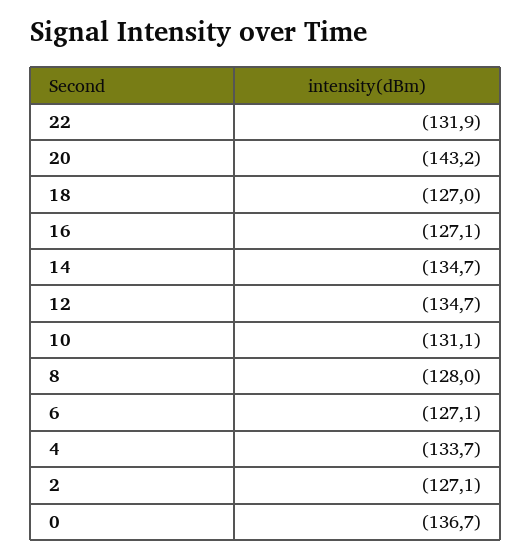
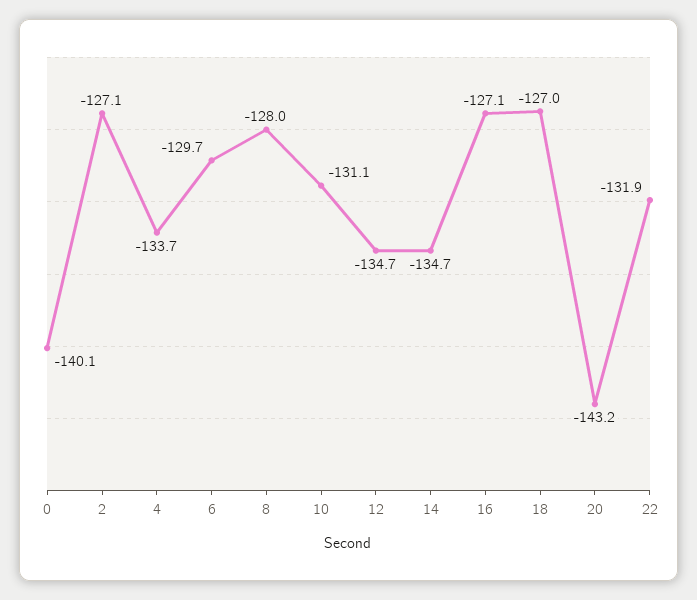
6: -127.1 -> -129.7
0: -136.7 -> -140.1

